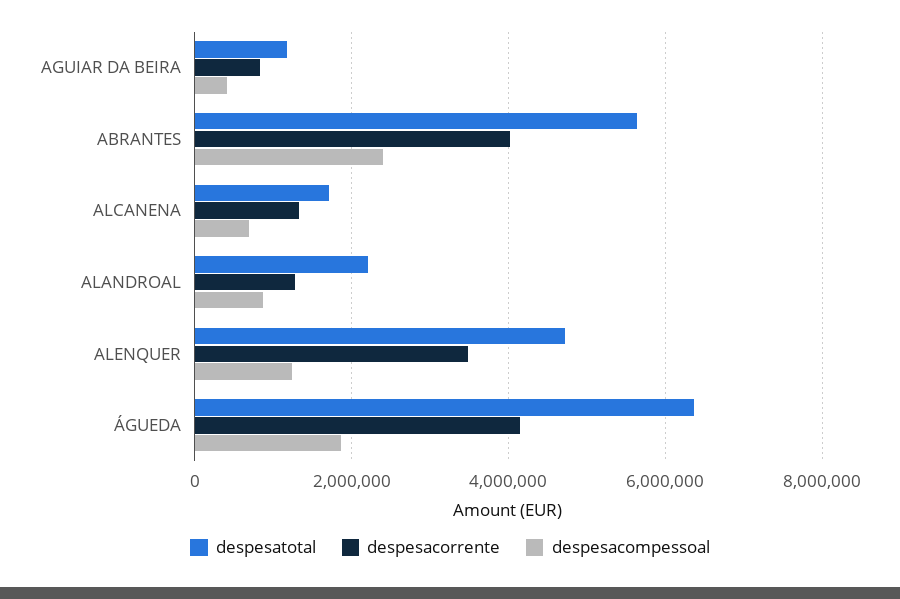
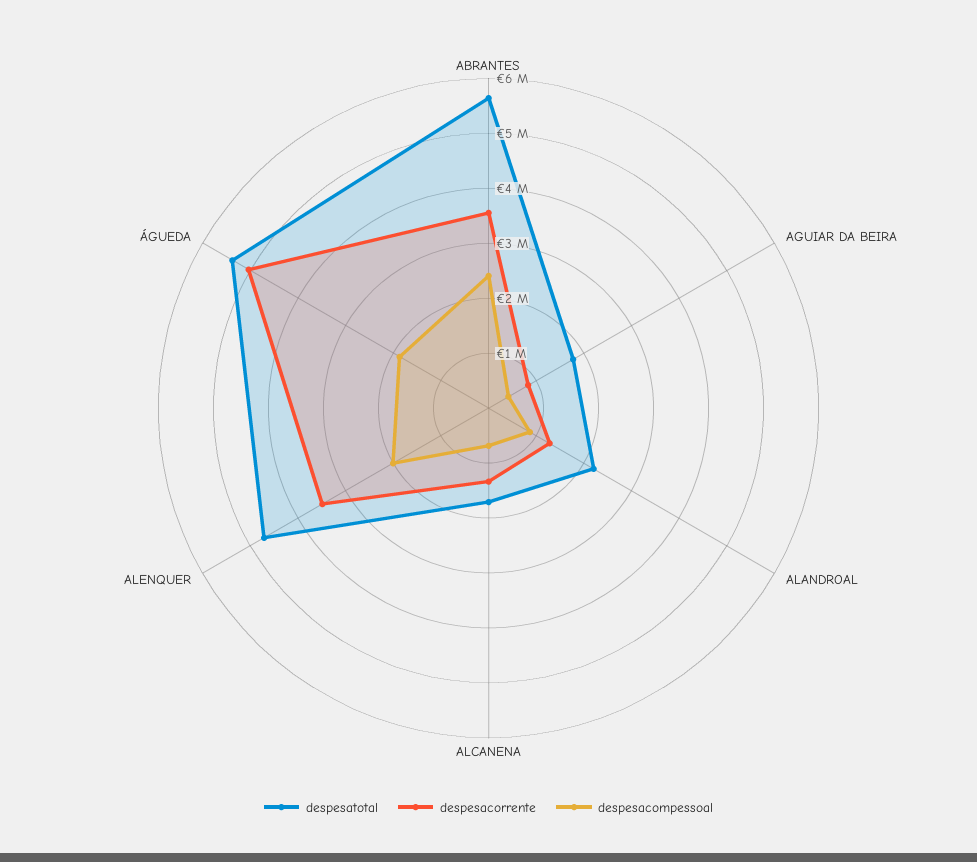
despesatotal, AGUIAR DA BEIRA: 1200000 -> 1800000
despesacorrente, ABRANTES: 4000000 -> 3600000
despesacompessoal, ALENQUER: 1200000 -> 2000000
despesatotal, ÁGUEDA: 6400000 -> 5400000
despesacorrente, ÁGUEDA: 4200000 -> 5000000

